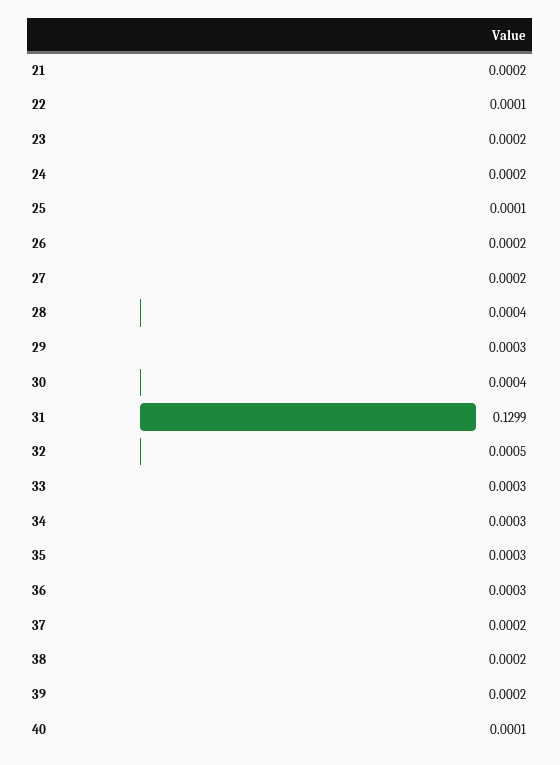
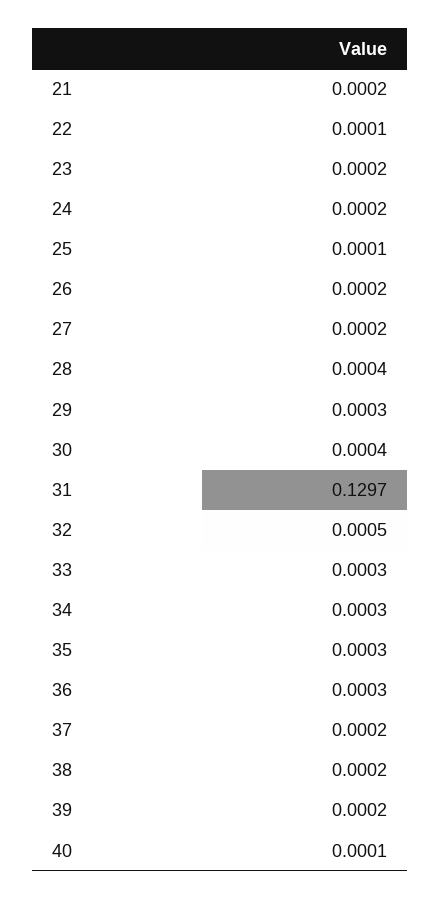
31: 0.1299 -> 0.1297

